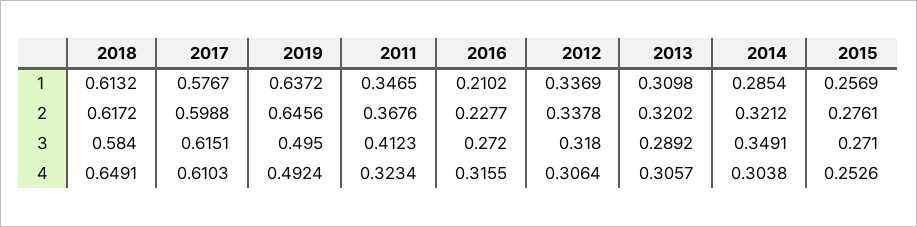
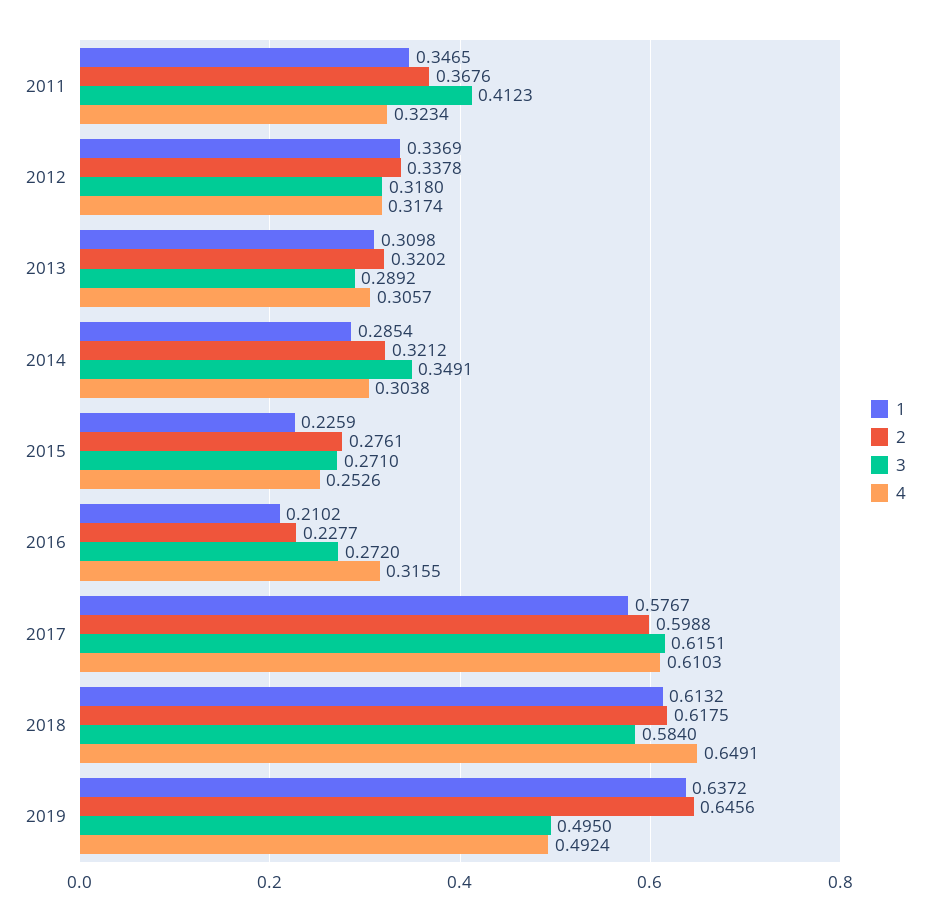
1, 2015: 0.2569 -> 0.2259
2, 2018: 0.6172 -> 0.6175
4, 2012: 0.3064 -> 0.3174

